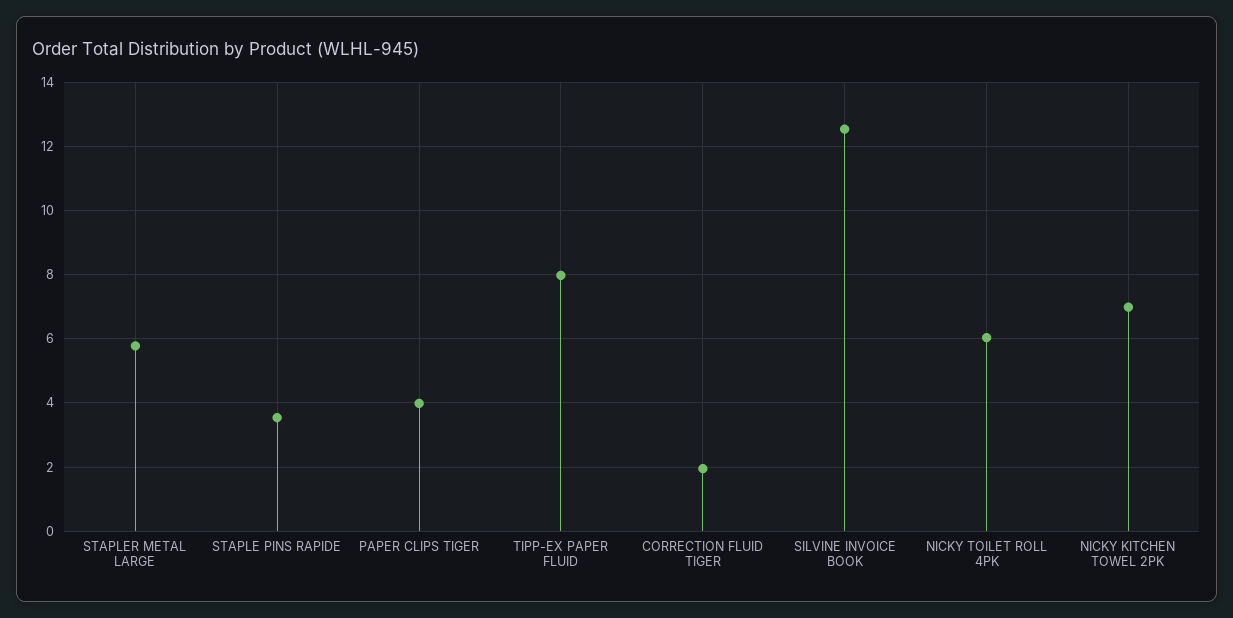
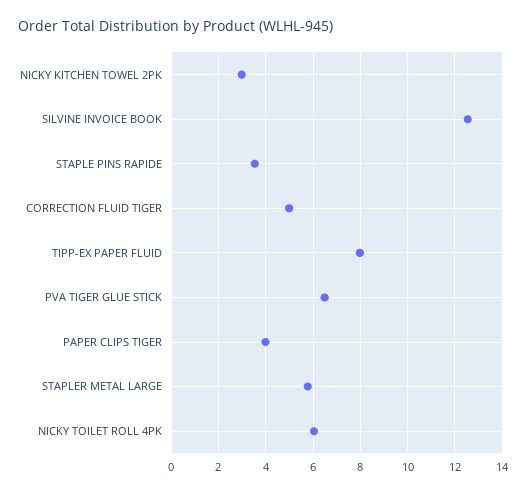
CORRECTION FLUID TIGER: 2 -> 5
NICKY KITCHEN TOWEL 2PK: 7 -> 3
PVA TIGER GLUE STICK: none -> 6.5

